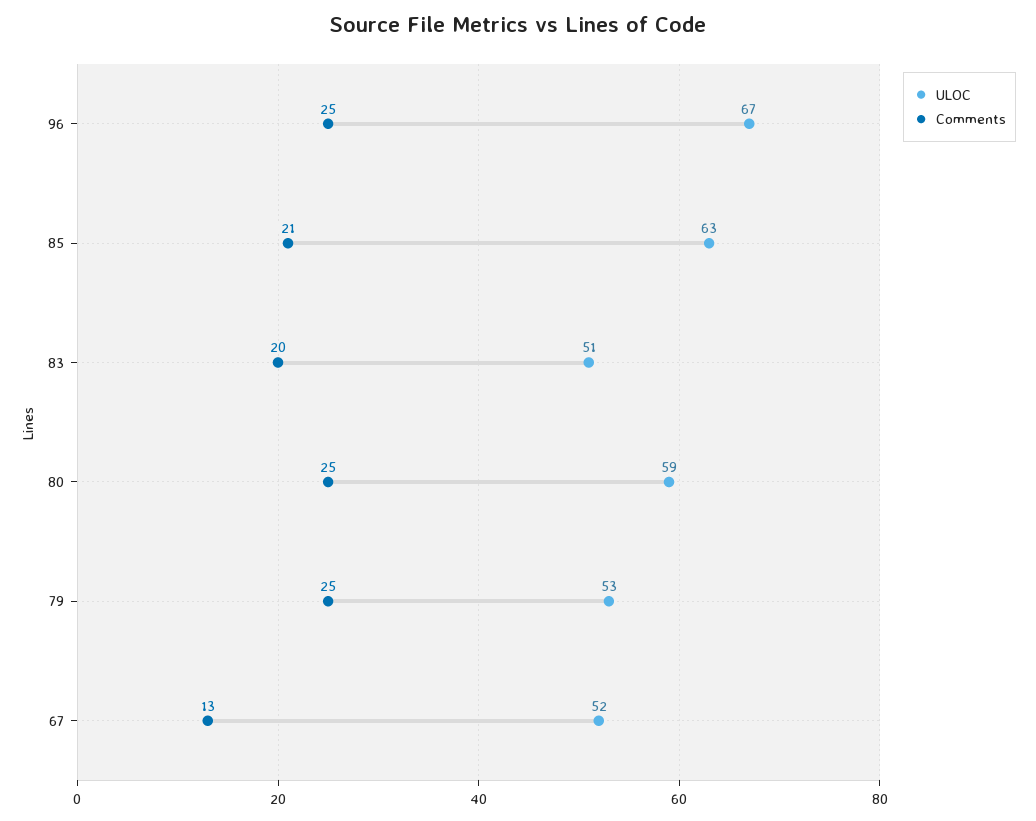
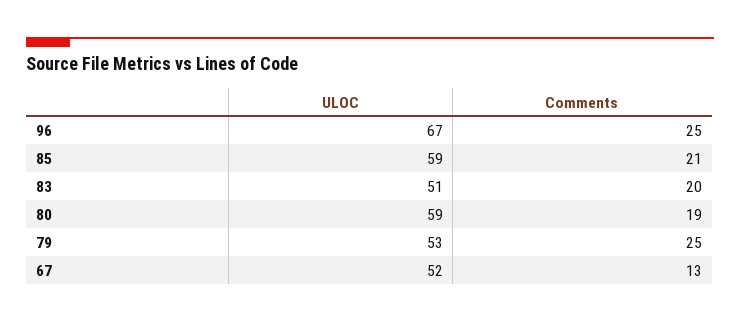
ULOC, 85: 63 -> 59
Comments, 80: 25 -> 19

